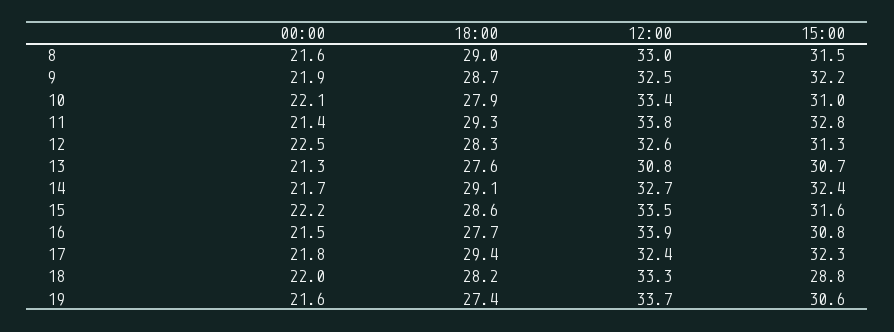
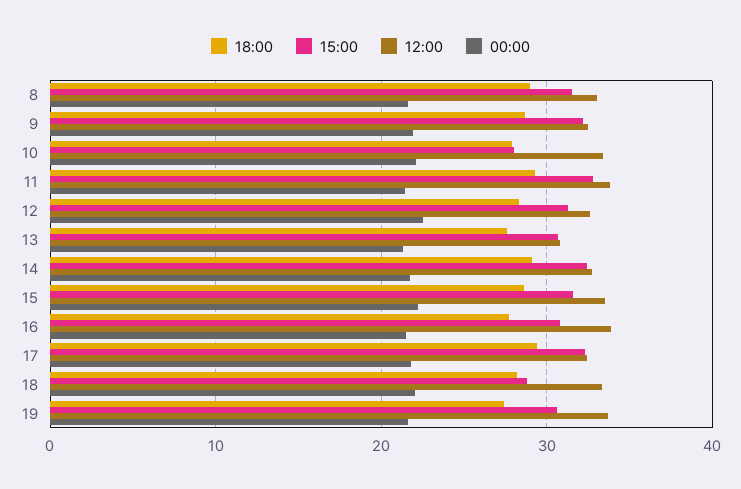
15:00, 10: 31 -> 28

